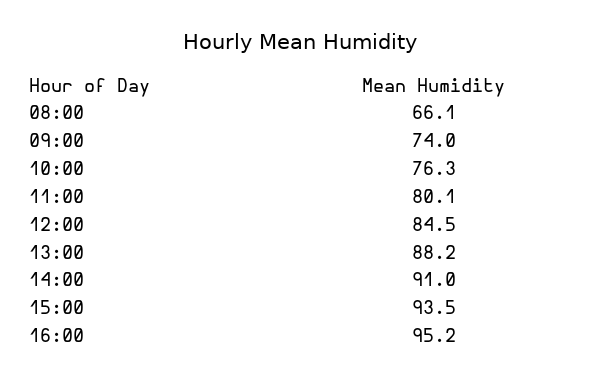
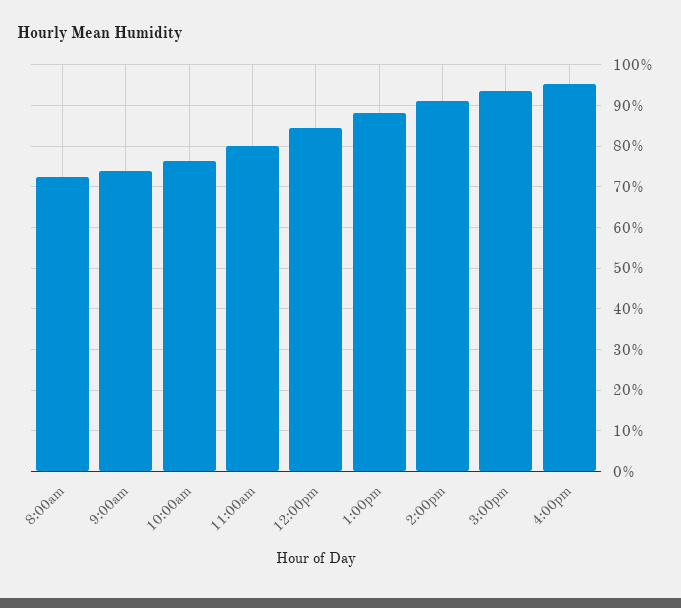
08:00: 66.1 -> 72

